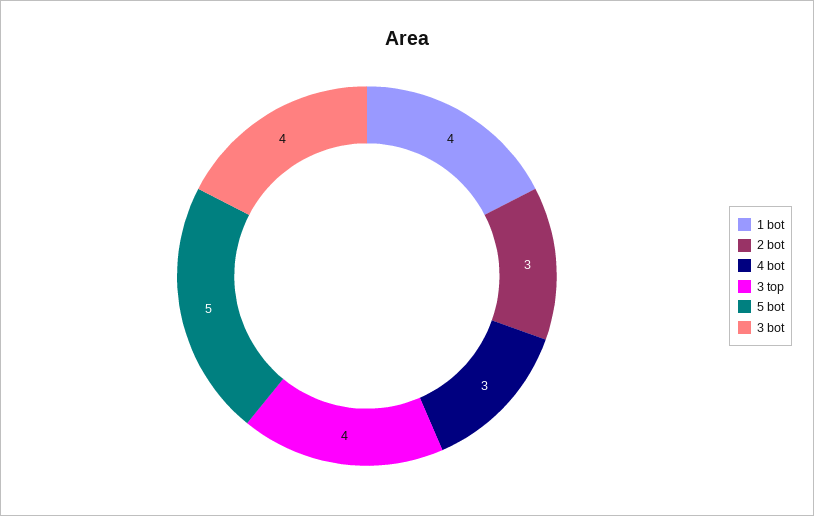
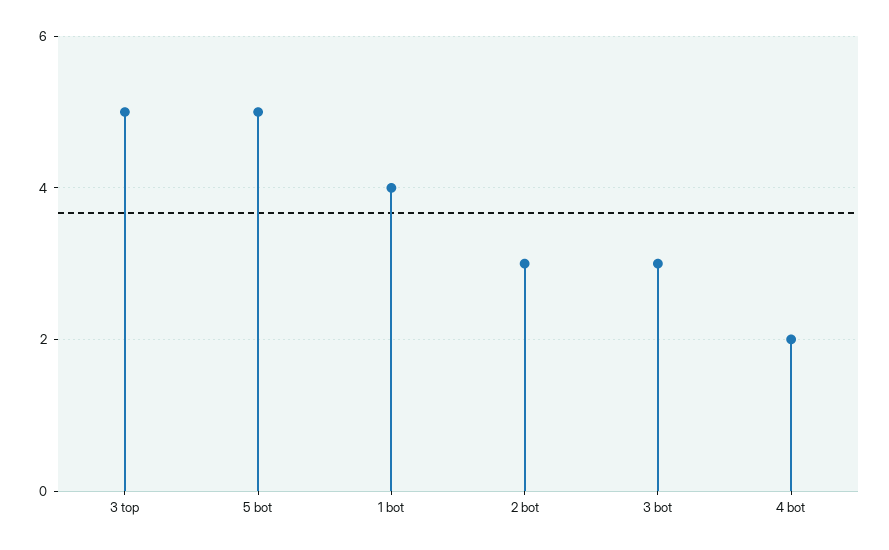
4 bot: 3 -> 2
3 top: 4 -> 5
3 bot: 4 -> 3

